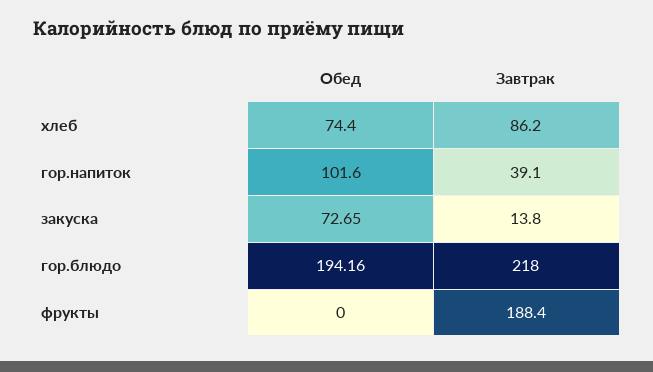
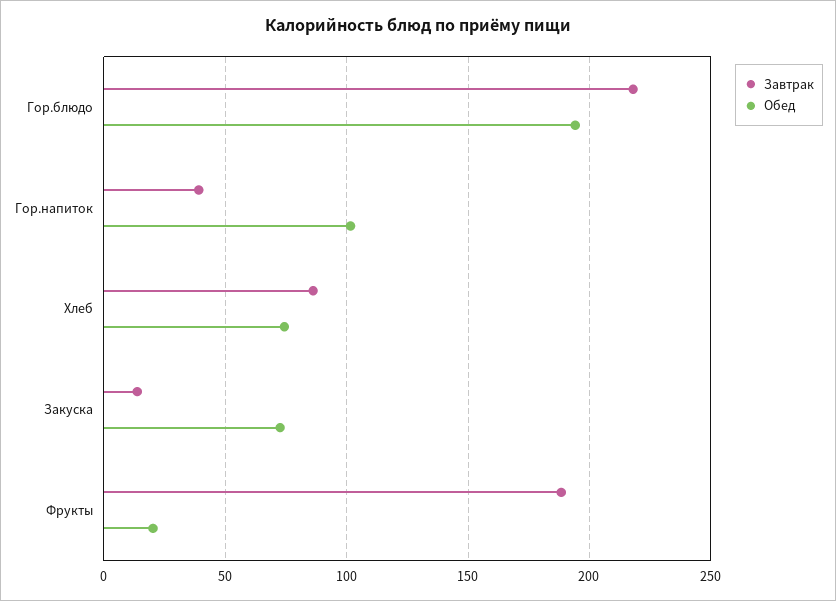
Обед, фрукты: 0 -> 20

